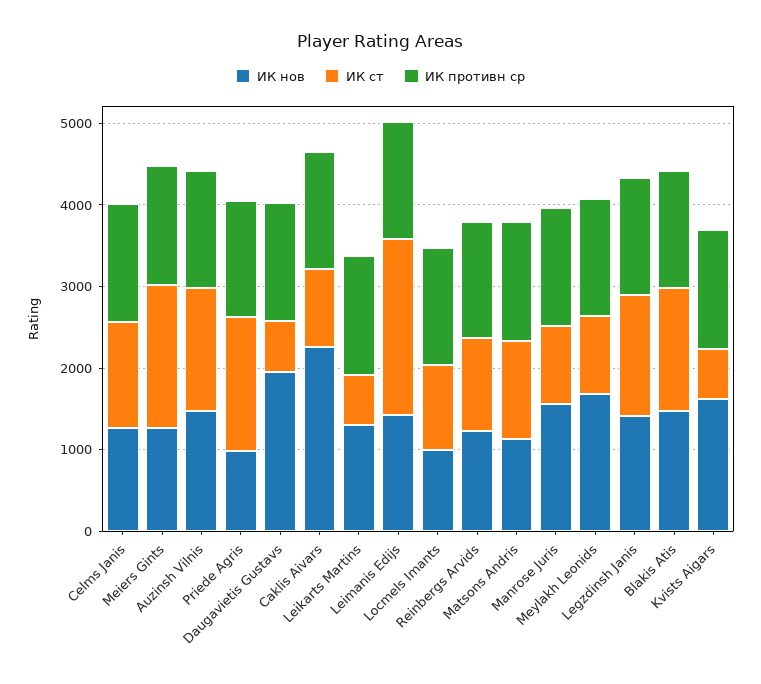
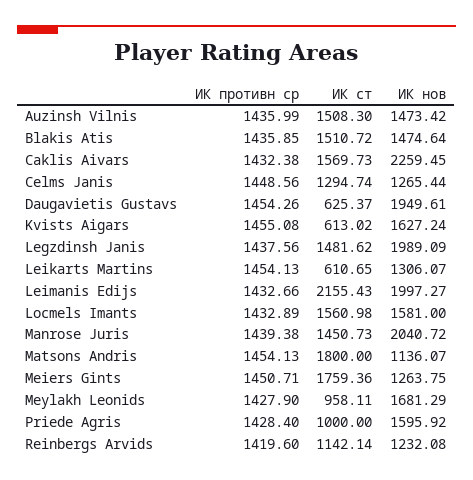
ИК нов, Priede Agris: 1000 -> 1595.92
ИК ст, Priede Agris: 1600 -> 1000
ИК ст, Caklis Aivars: 1000 -> 1569.73
ИК нов, Leimanis Edijs: 1400 -> 1997.27
ИК нов, Locmels Imants: 1000 -> 1581
ИК ст, Locmels Imants: 1000 -> 1560.98
ИК ст, Matsons Andris: 1200 -> 1800
ИК нов, Manrose Juris: 1600 -> 2040.72
ИК ст, Manrose Juris: 1000 -> 1450.73
ИК нов, Legzdinsh Janis: 1400 -> 1989.09

